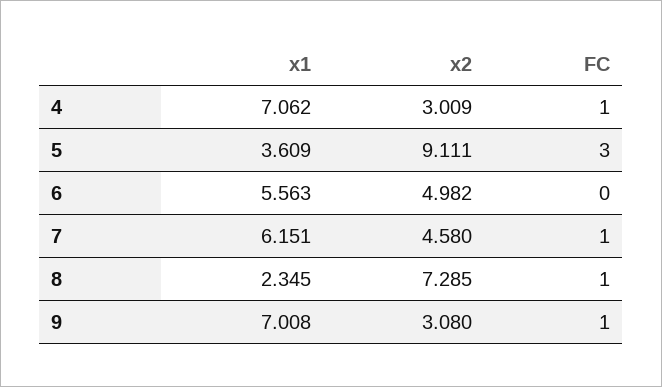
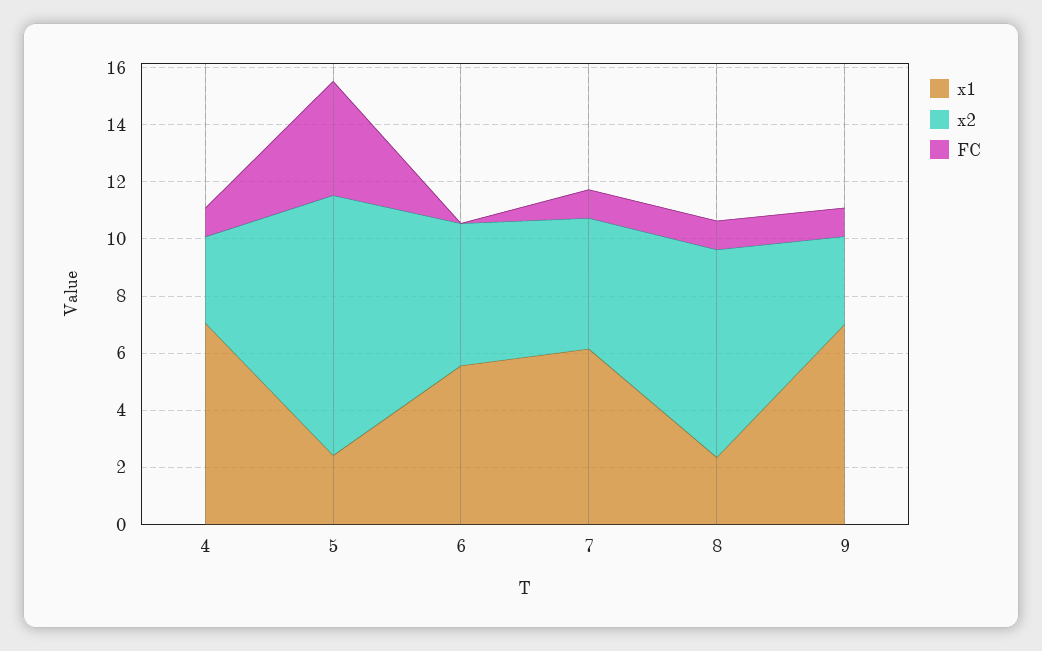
x1, 5: 3.609 -> 2.5
FC, 5: 3 -> 4

